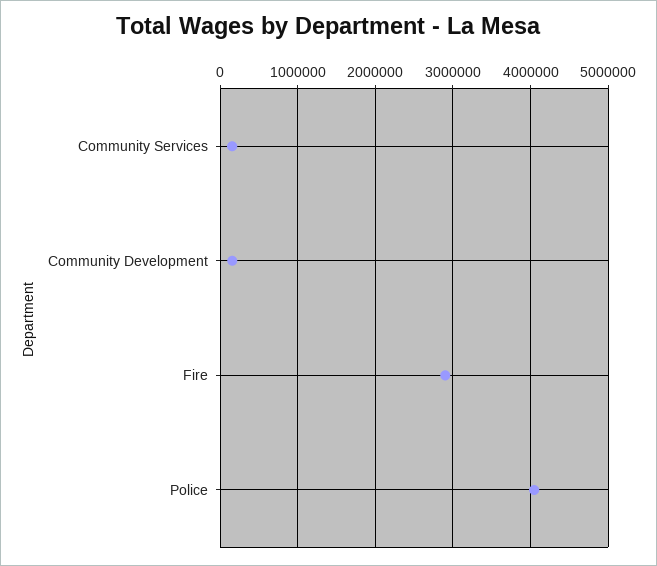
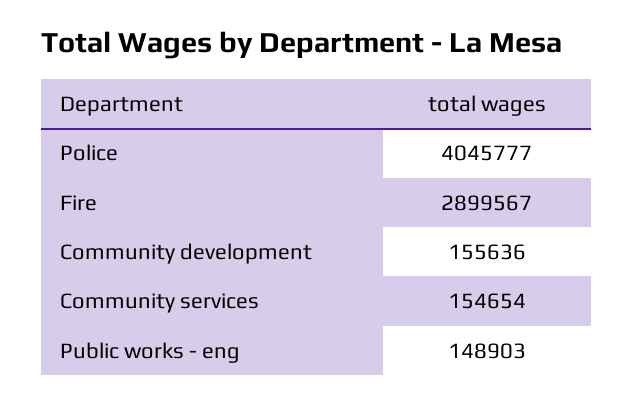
Public works - eng: none -> 148903

